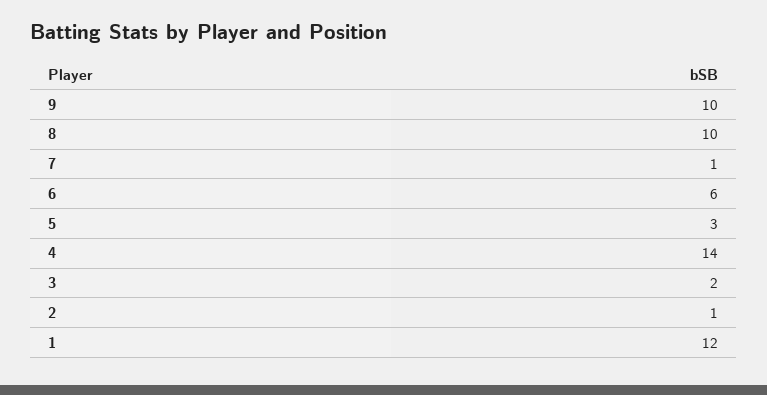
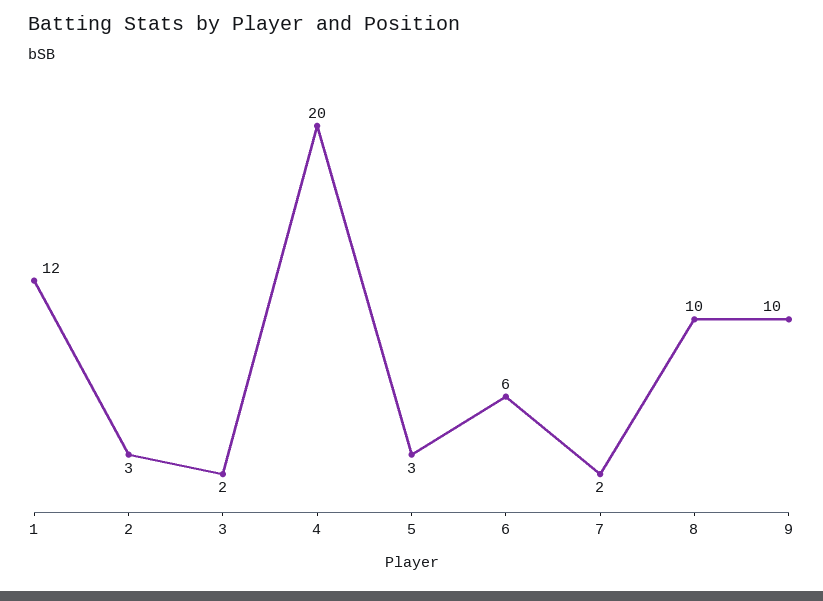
7: 1 -> 2
4: 14 -> 20
2: 1 -> 3

